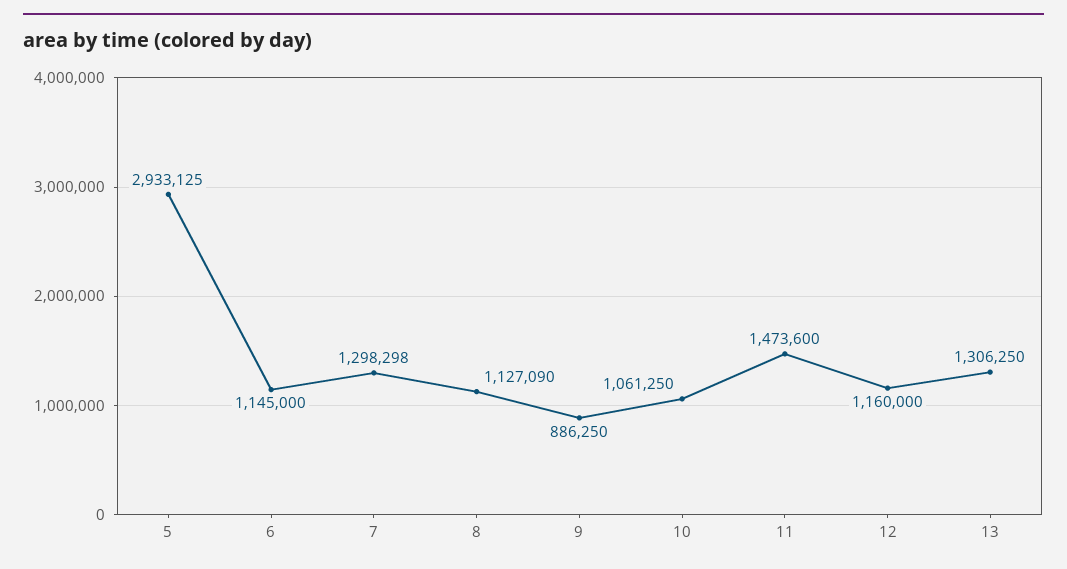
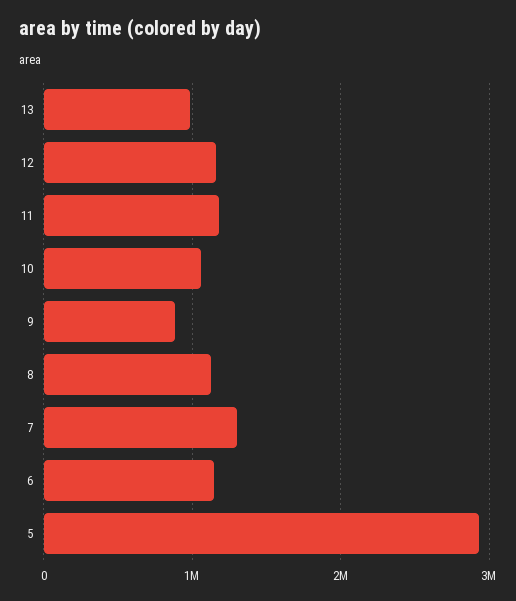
11: 1473600 -> 1200000
13: 1306250 -> 1000000

